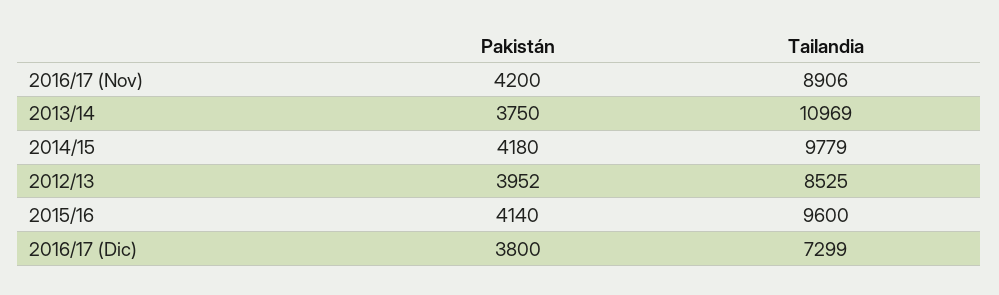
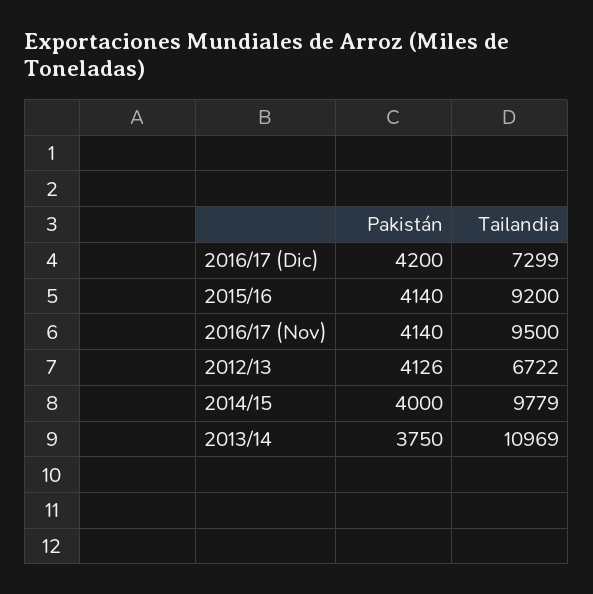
Pakistán, 2016/17 (Nov): 4200 -> 4140
Tailandia, 2016/17 (Nov): 8906 -> 9500
Pakistán, 2014/15: 4180 -> 4000
Pakistán, 2012/13: 3952 -> 4126
Tailandia, 2012/13: 8525 -> 6722
Tailandia, 2015/16: 9600 -> 9200
Pakistán, 2016/17 (Dic): 3800 -> 4200

